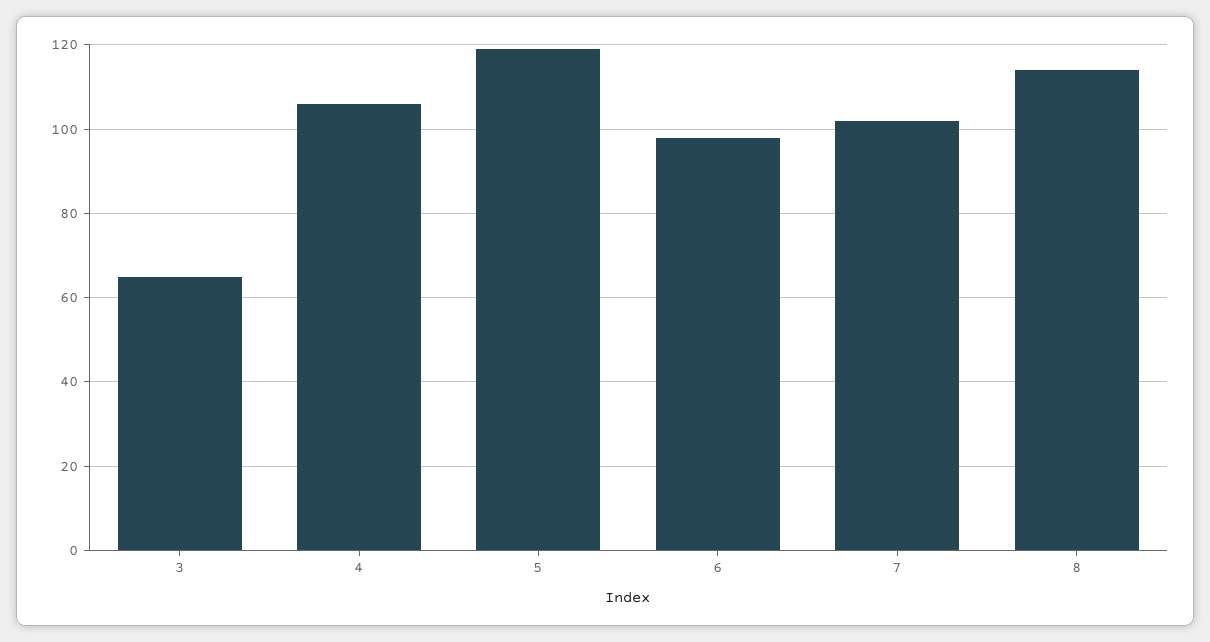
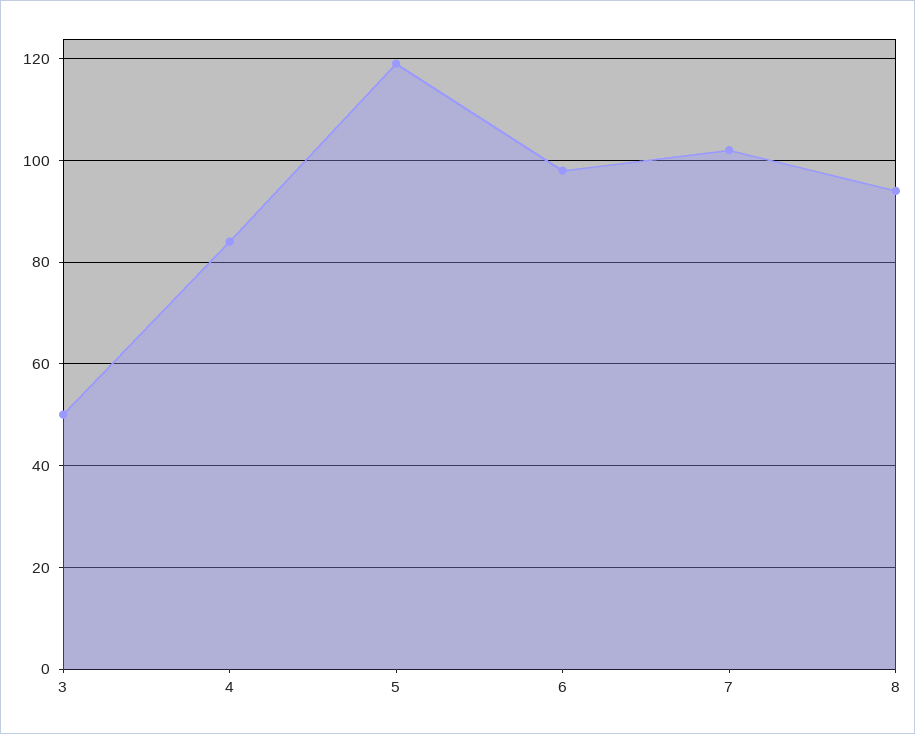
3: 65 -> 50
4: 105 -> 85
8: 115 -> 95

